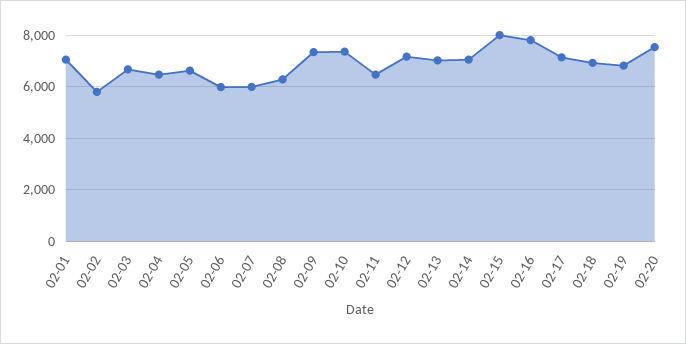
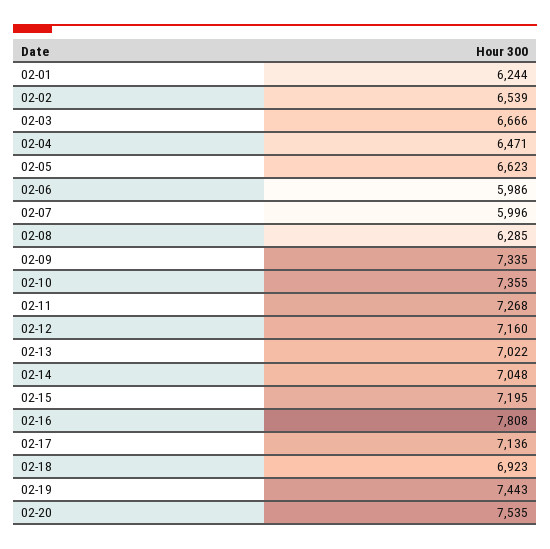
02-01: 7000 -> 6244
02-02: 5750 -> 6539
02-11: 6500 -> 7268
02-15: 8000 -> 7195
02-19: 6750 -> 7443

